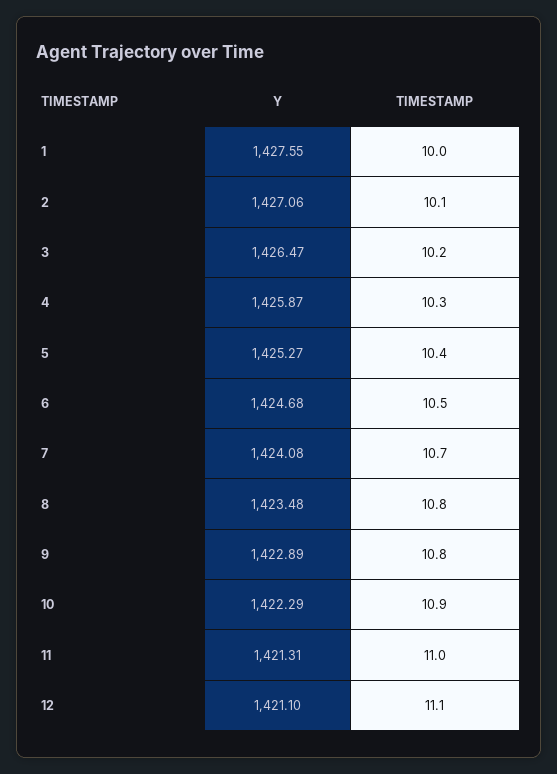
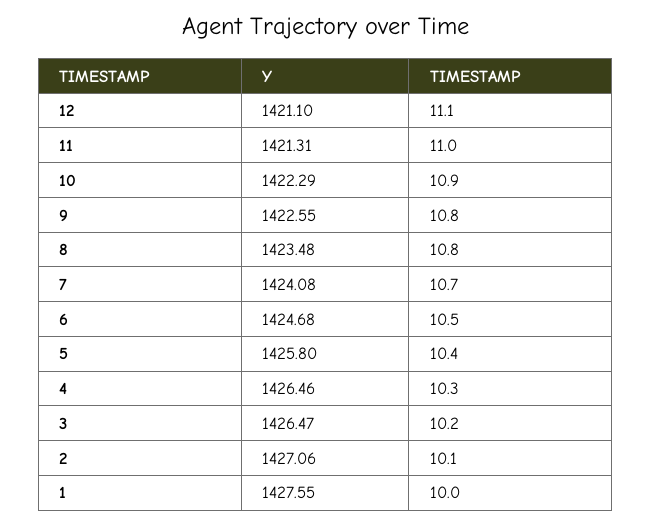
Y, 4: 1425.87 -> 1426.46
Y, 5: 1425.27 -> 1425.8
Y, 9: 1422.89 -> 1422.55

